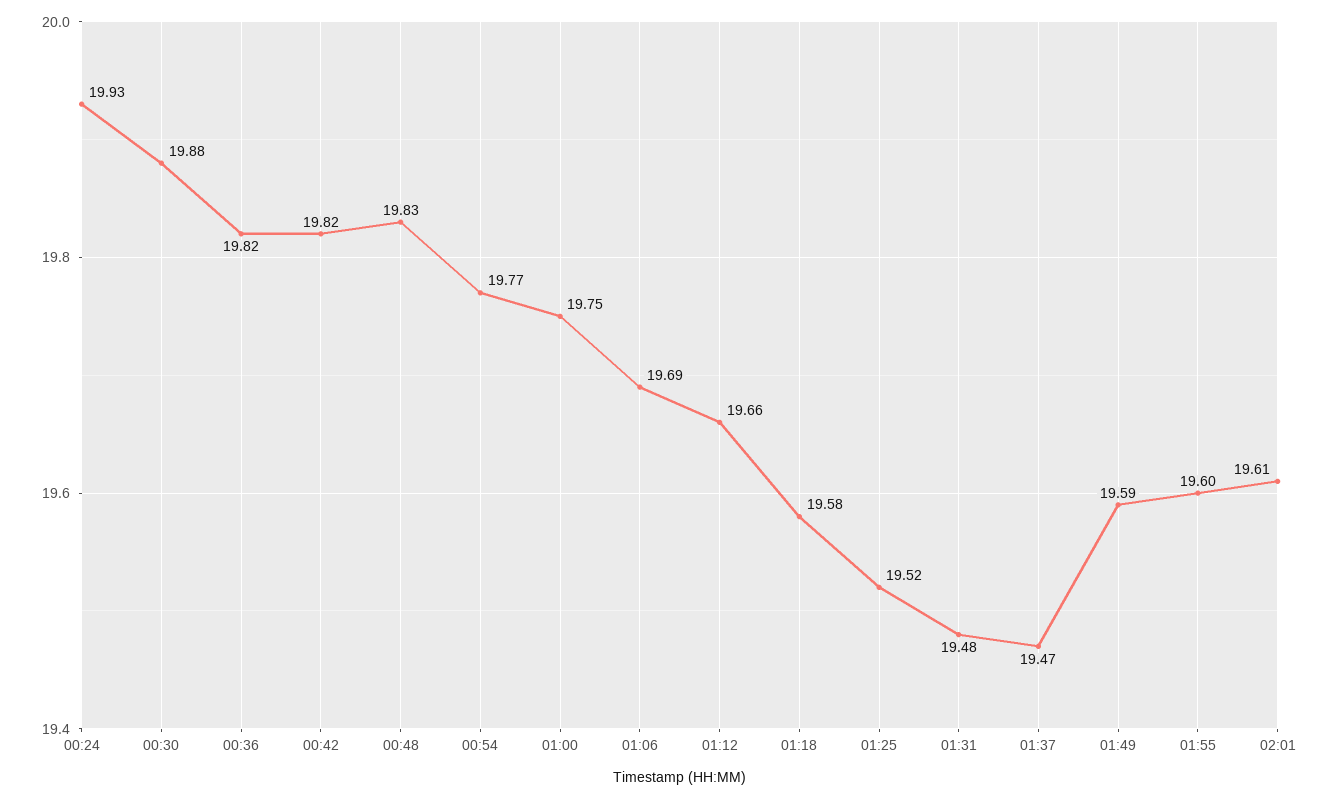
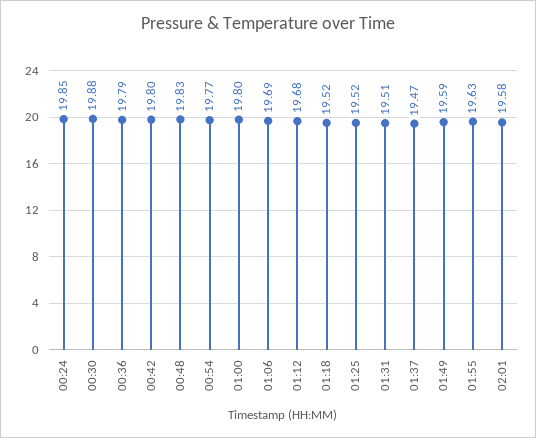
00:24: 19.93 -> 19.85
00:36: 19.82 -> 19.79
00:42: 19.82 -> 19.8
01:00: 19.75 -> 19.8
01:12: 19.66 -> 19.68
01:18: 19.58 -> 19.52
01:31: 19.48 -> 19.51
01:55: 19.6 -> 19.63
02:01: 19.61 -> 19.58

